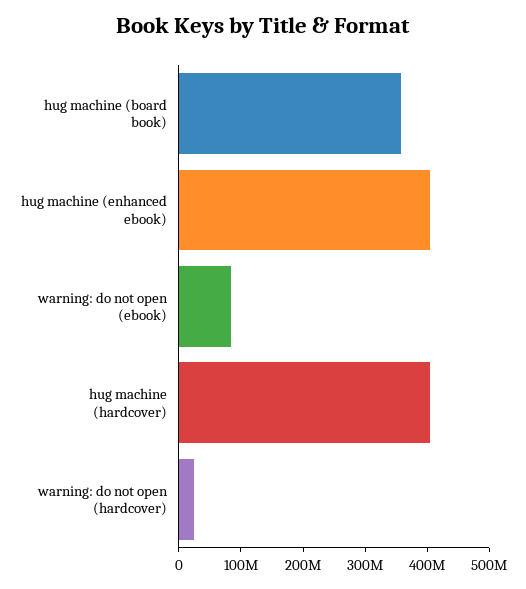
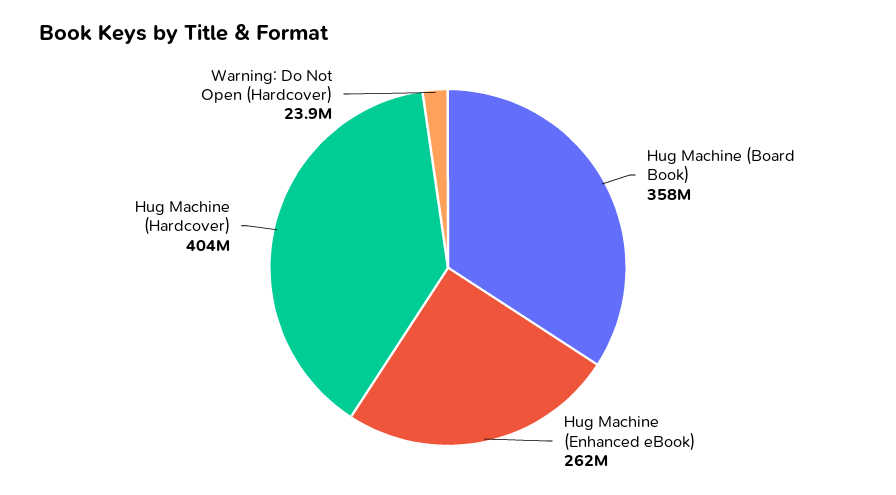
hug machine (enhanced ebook): 400000000 -> 262000000
warning: do not open (ebook): 80000000 -> none

